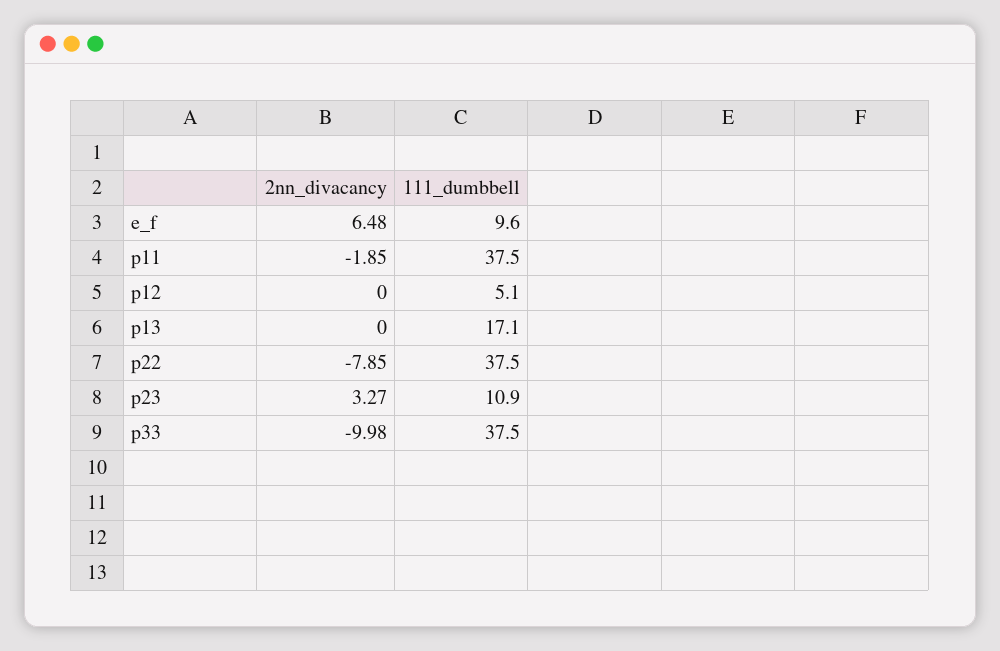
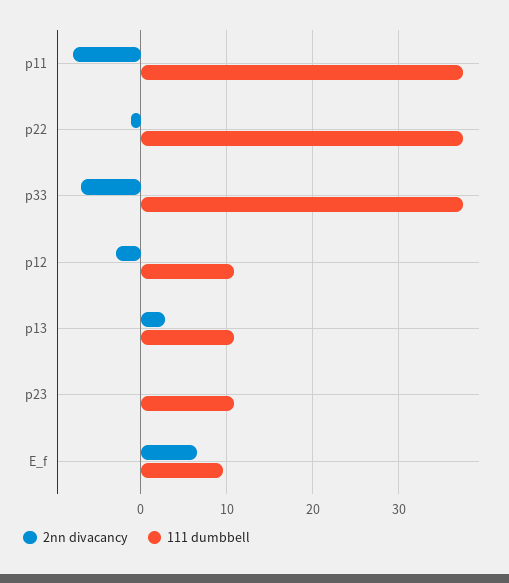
2nn_divacancy, p11: -1.85 -> -8
2nn_divacancy, p12: 0 -> -3
111_dumbbell, p12: 5.1 -> 11
2nn_divacancy, p13: 0 -> 3
111_dumbbell, p13: 17.1 -> 11
2nn_divacancy, p22: -7.85 -> -1
2nn_divacancy, p23: 3.27 -> 0
2nn_divacancy, p33: -9.98 -> -7

